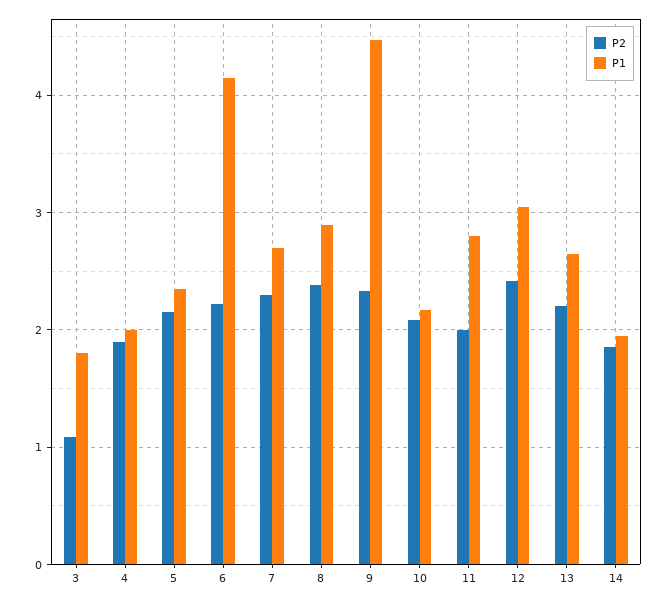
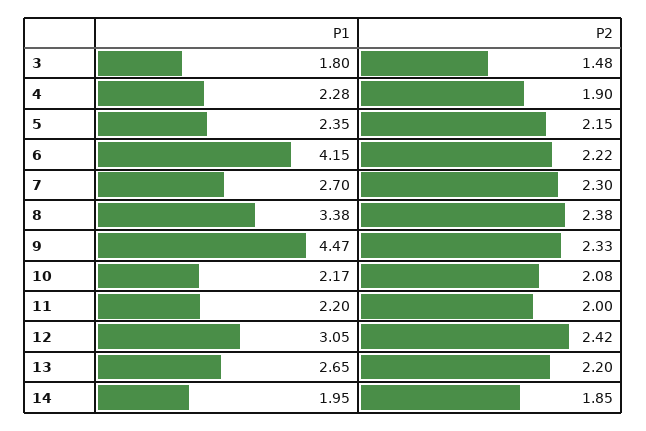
P2, 3: 1.1 -> 1.48
P1, 4: 2 -> 2.28
P1, 8: 2.9 -> 3.38
P1, 11: 2.8 -> 2.2

